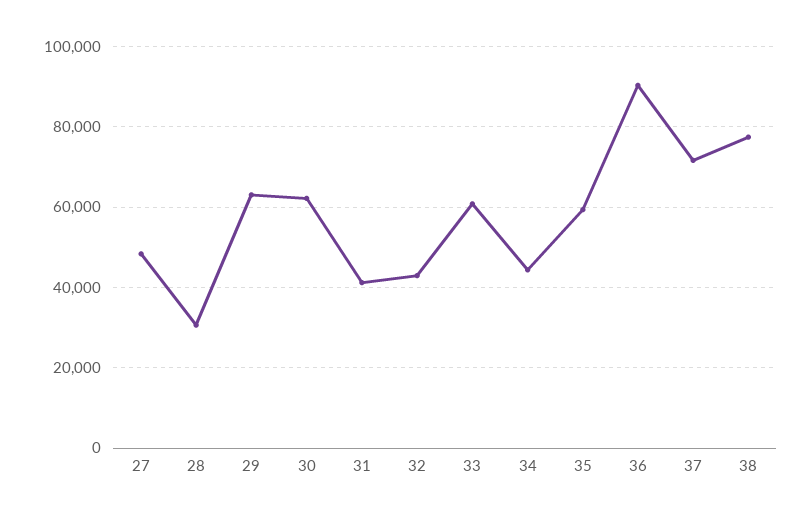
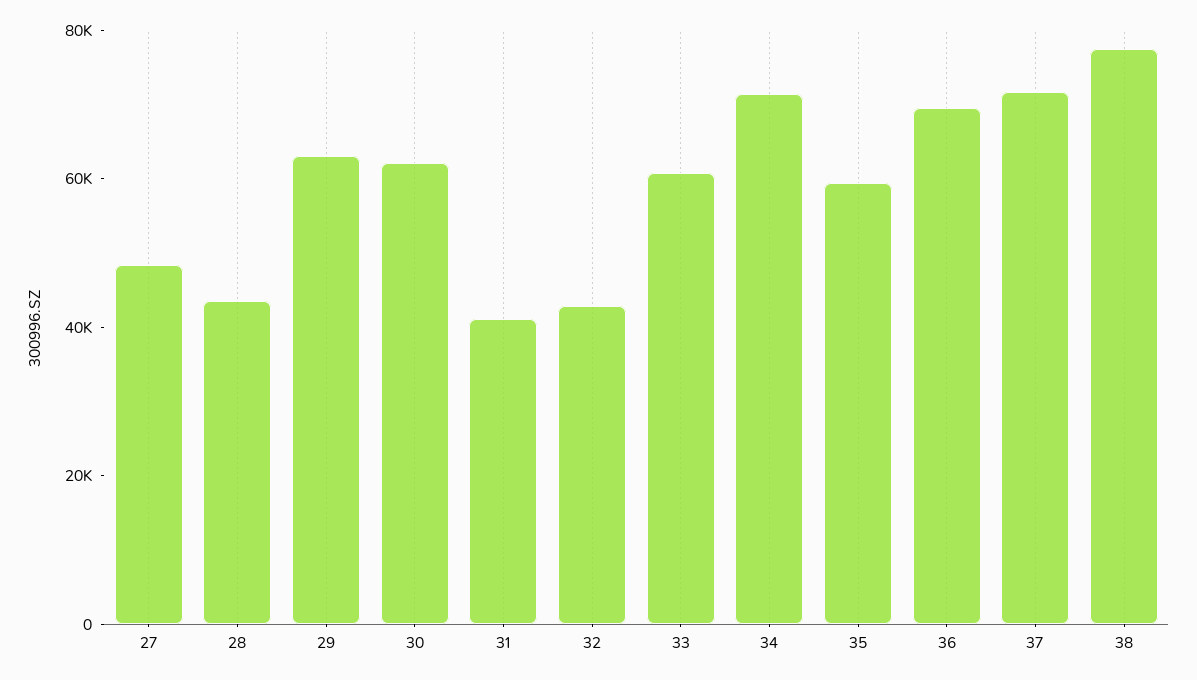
28: 30000 -> 45000
34: 44000 -> 70000
36: 90000 -> 70000

